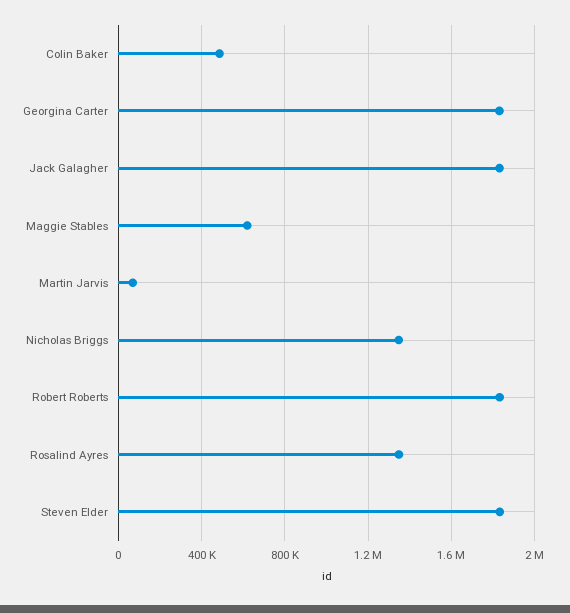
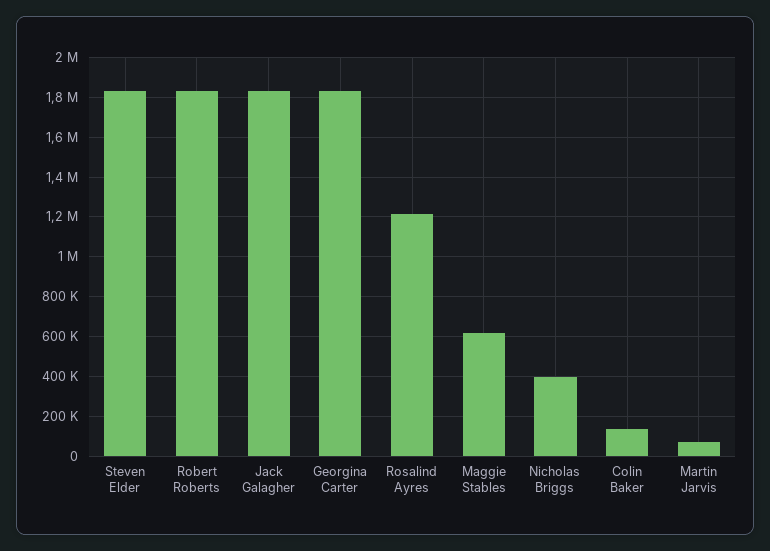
Colin Baker: 500000 -> 150000
Nicholas Briggs: 1350000 -> 400000
Rosalind Ayres: 1350000 -> 1200000

